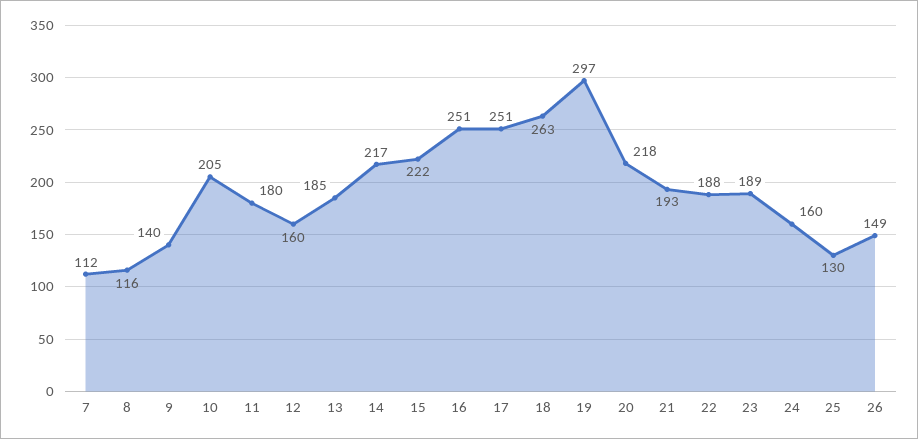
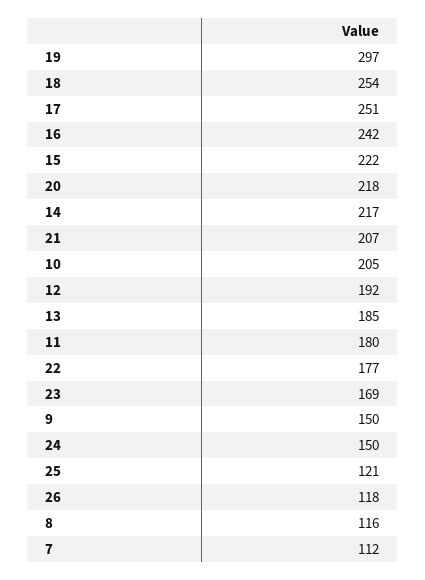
9: 140 -> 150
12: 160 -> 192
16: 251 -> 242
18: 263 -> 254
21: 193 -> 207
22: 188 -> 177
23: 189 -> 169
24: 160 -> 150
25: 130 -> 121
26: 149 -> 118

